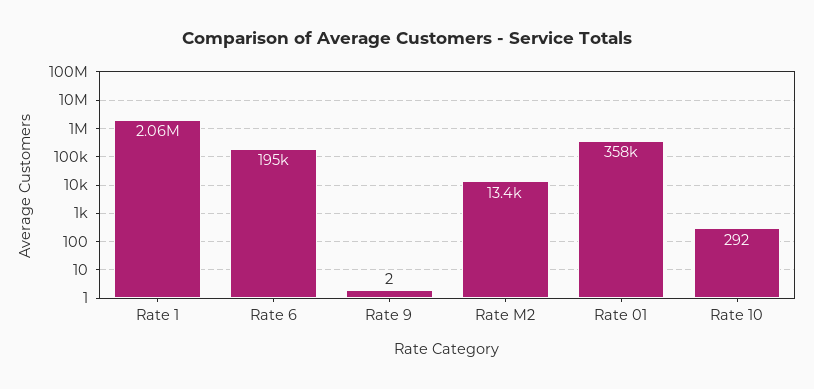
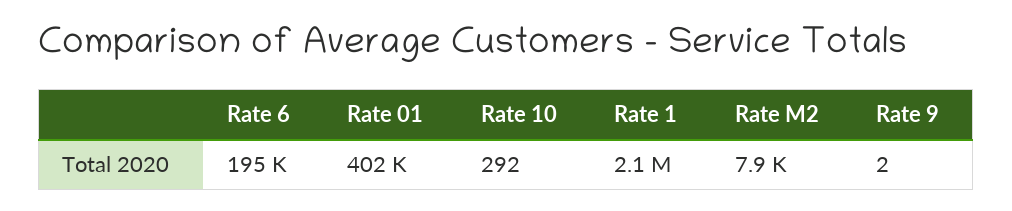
Rate M2: 13400 -> 7900
Rate 01: 358000 -> 402000

